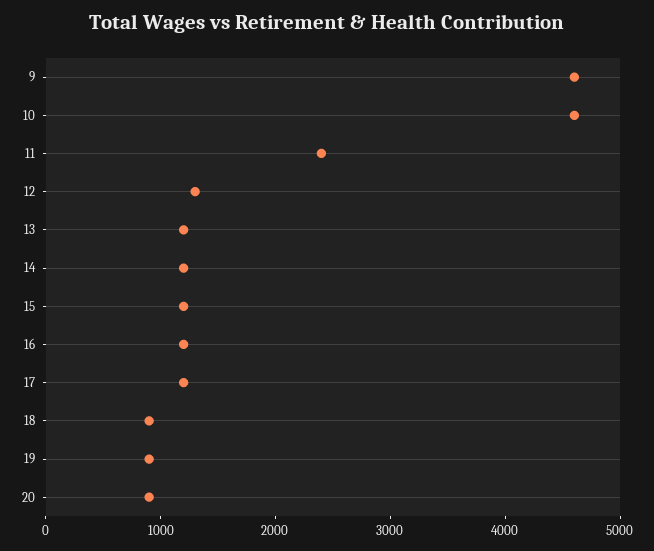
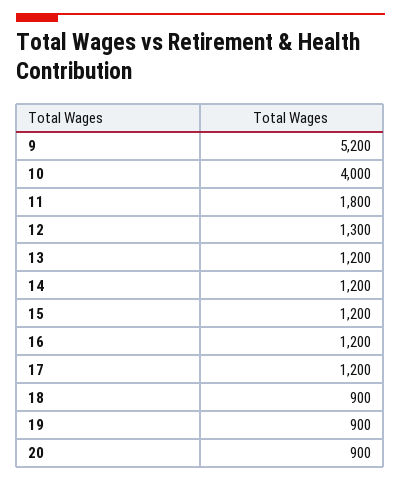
9: 4600 -> 5200
10: 4600 -> 4000
11: 2400 -> 1800

